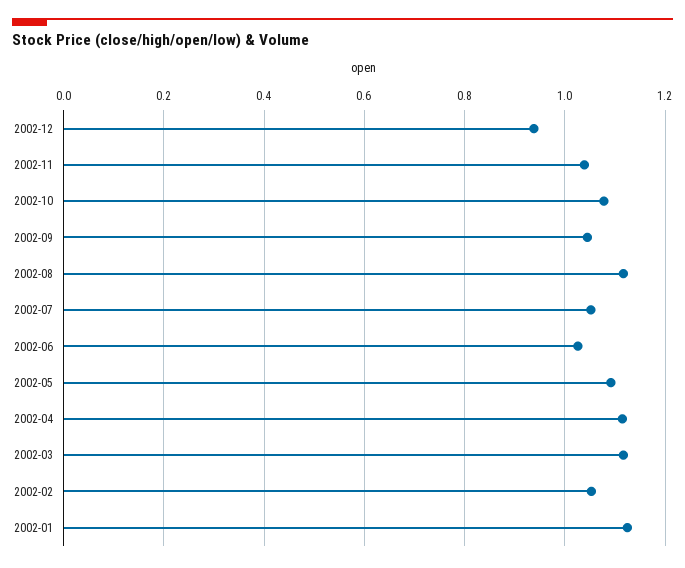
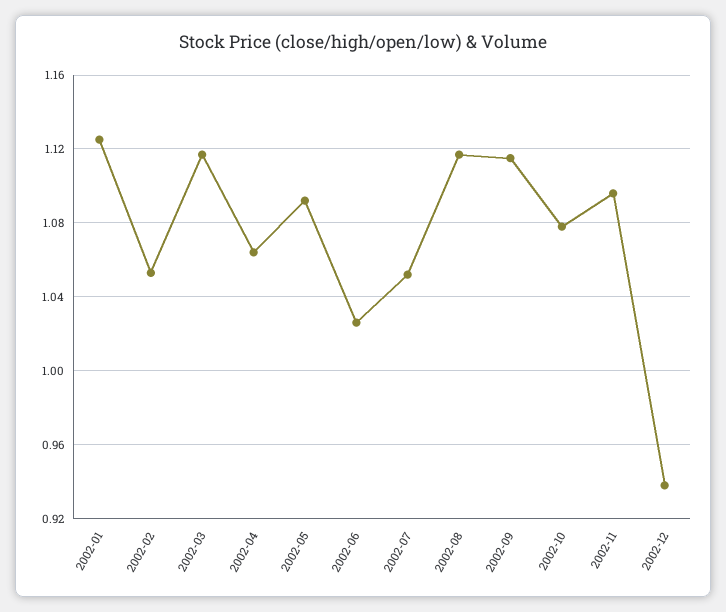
2002-11: 1.04 -> 1.095
2002-09: 1.04 -> 1.115
2002-04: 1.12 -> 1.065

